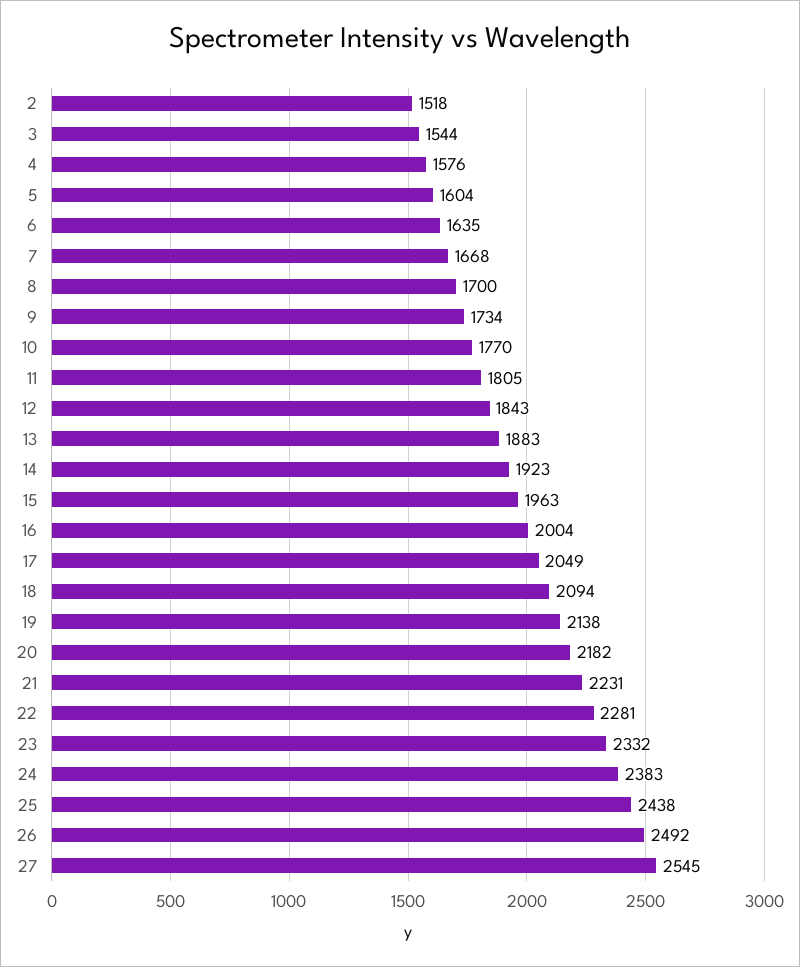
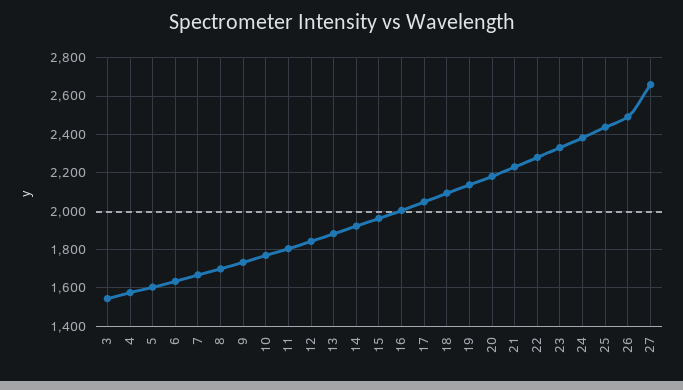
2: 1518 -> none
27: 2545 -> 2650

